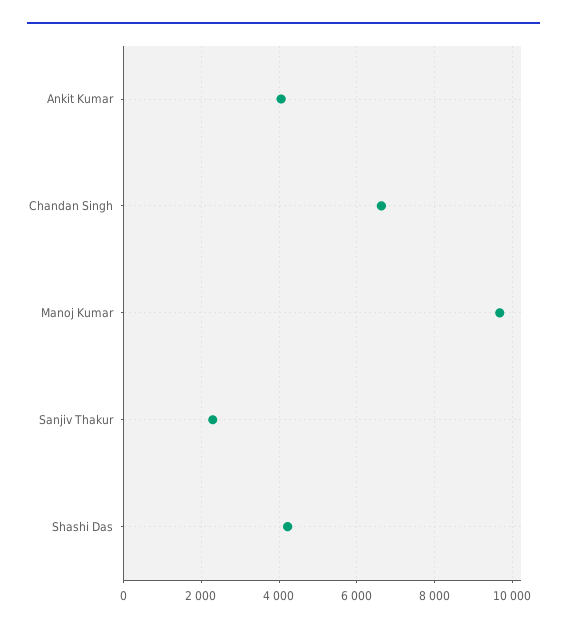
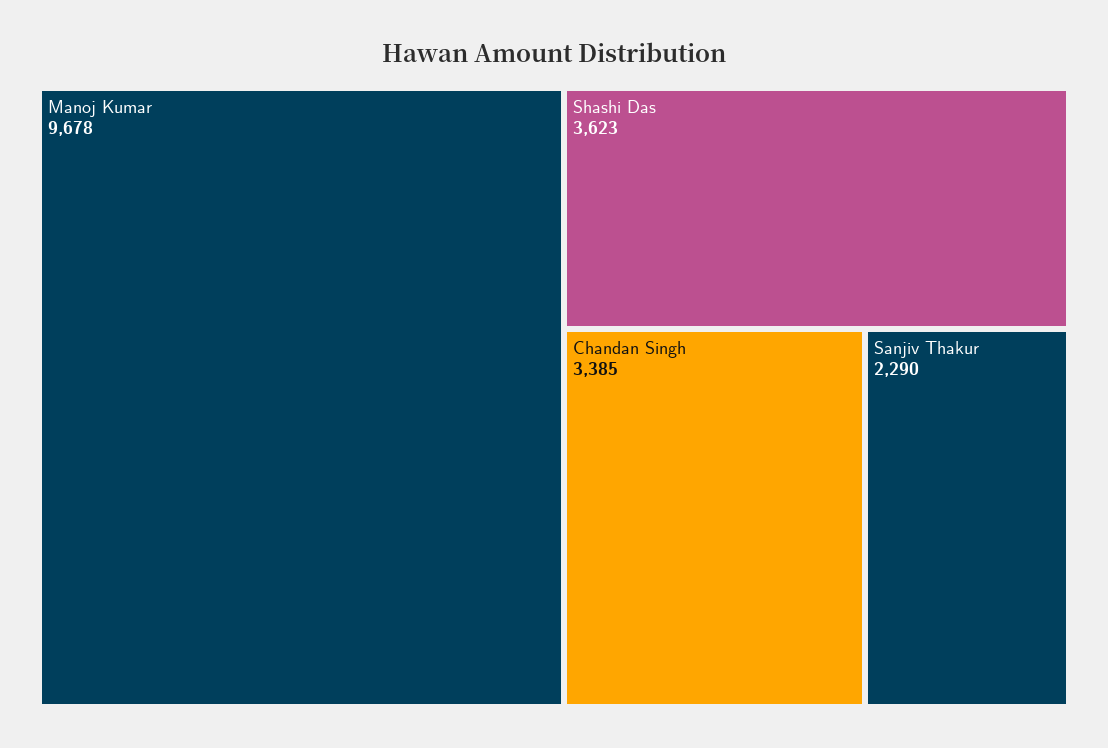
Ankit Kumar: 4000 -> none
Chandan Singh: 6600 -> 3385
Shashi Das: 4200 -> 3623

